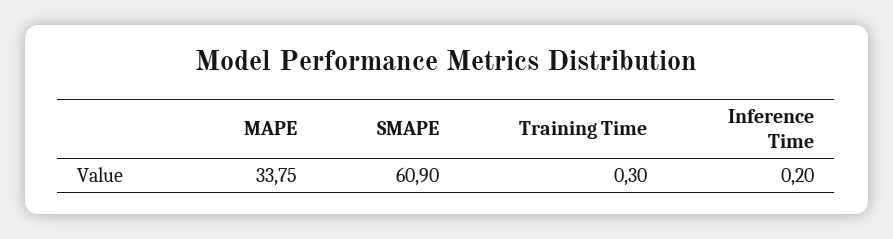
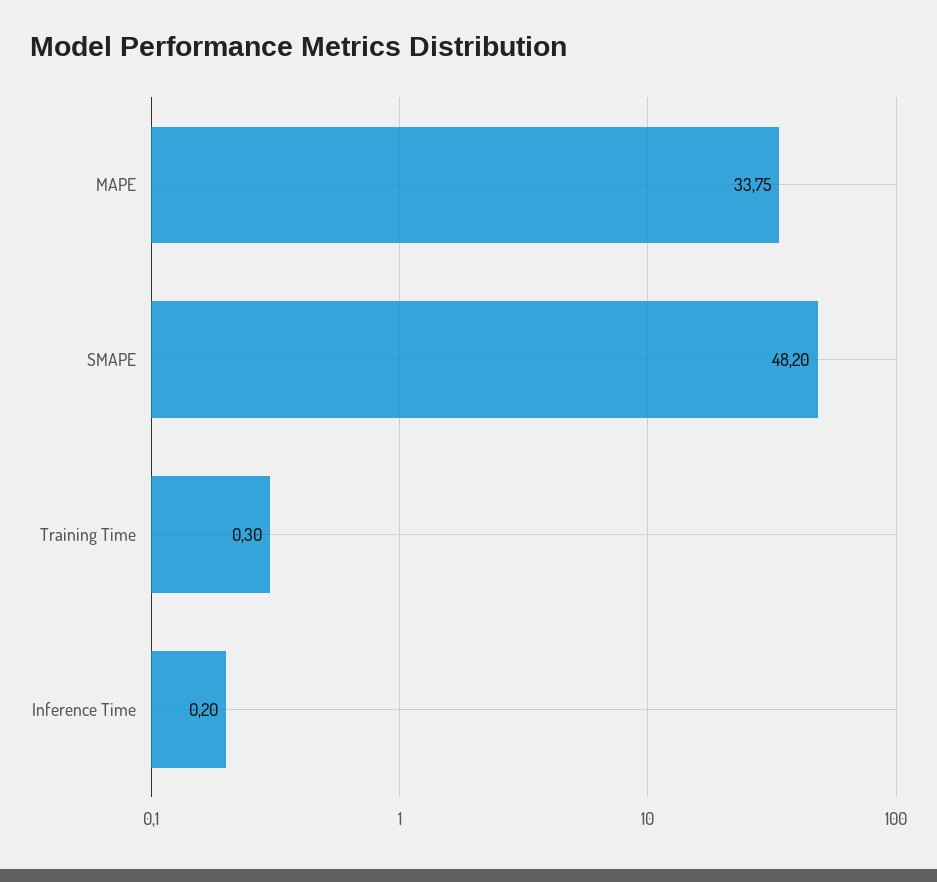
SMAPE: 60.9 -> 48.2

